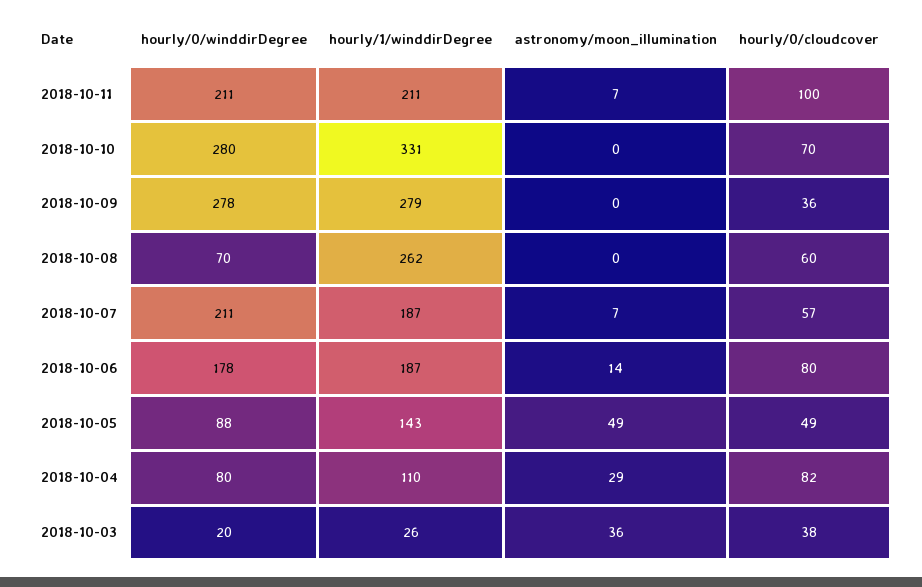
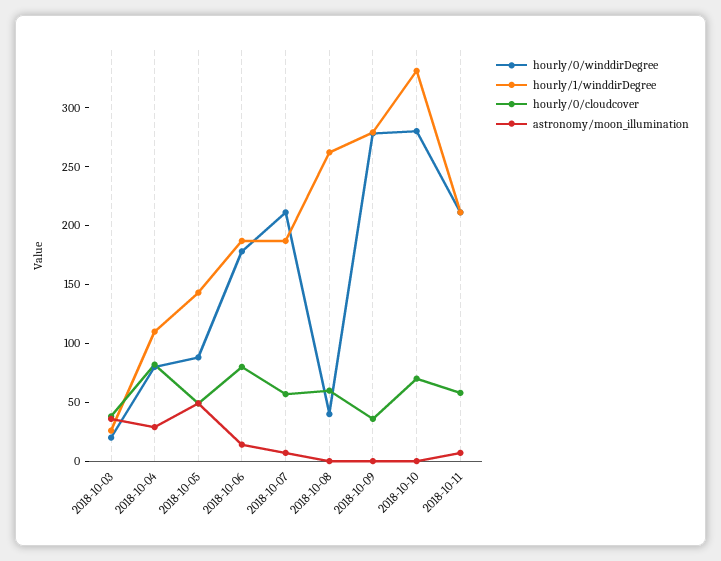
hourly/0/cloudcover, 2018-10-11: 100 -> 60
hourly/0/winddirDegree, 2018-10-08: 70 -> 40

